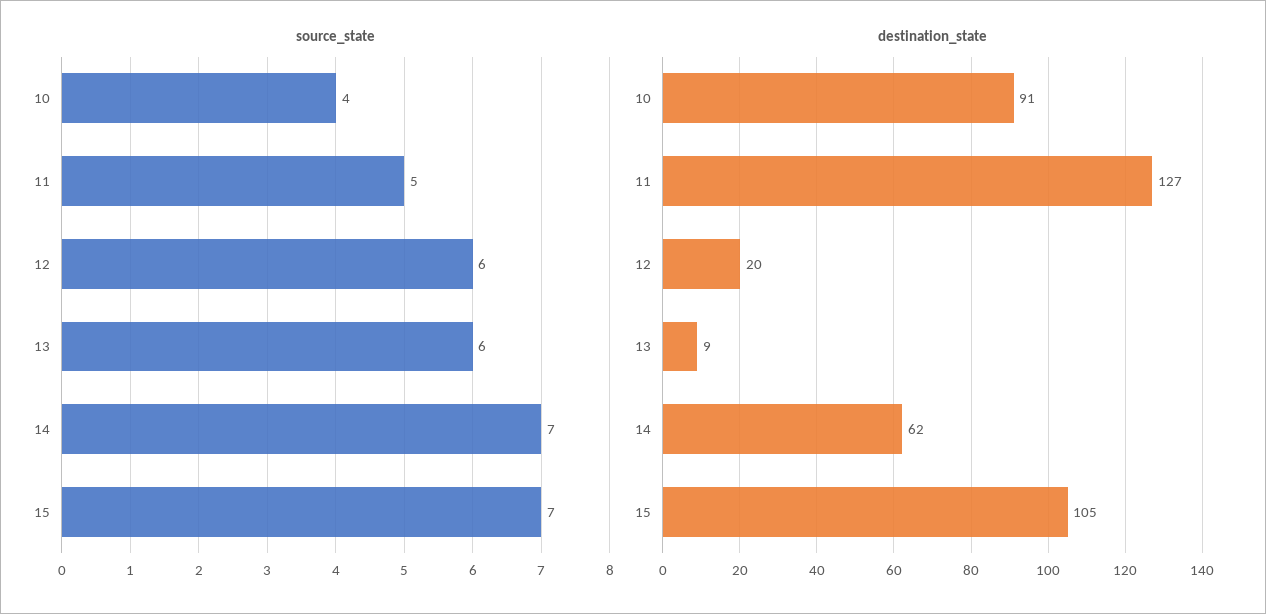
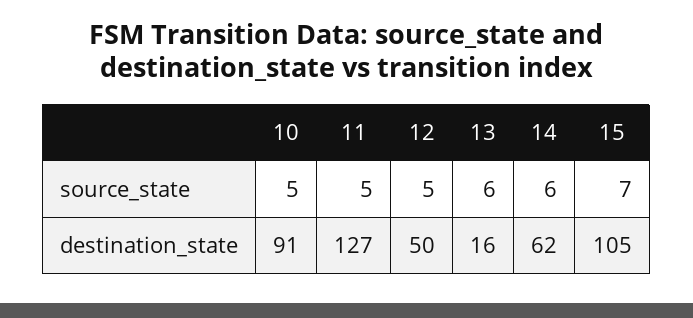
source_state, 10: 4 -> 5
source_state, 12: 6 -> 5
source_state, 14: 7 -> 6
destination_state, 12: 20 -> 50
destination_state, 13: 9 -> 16

